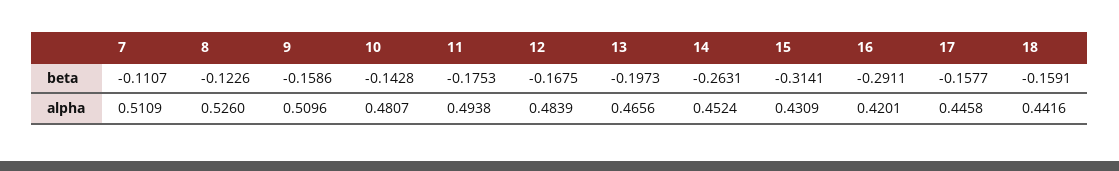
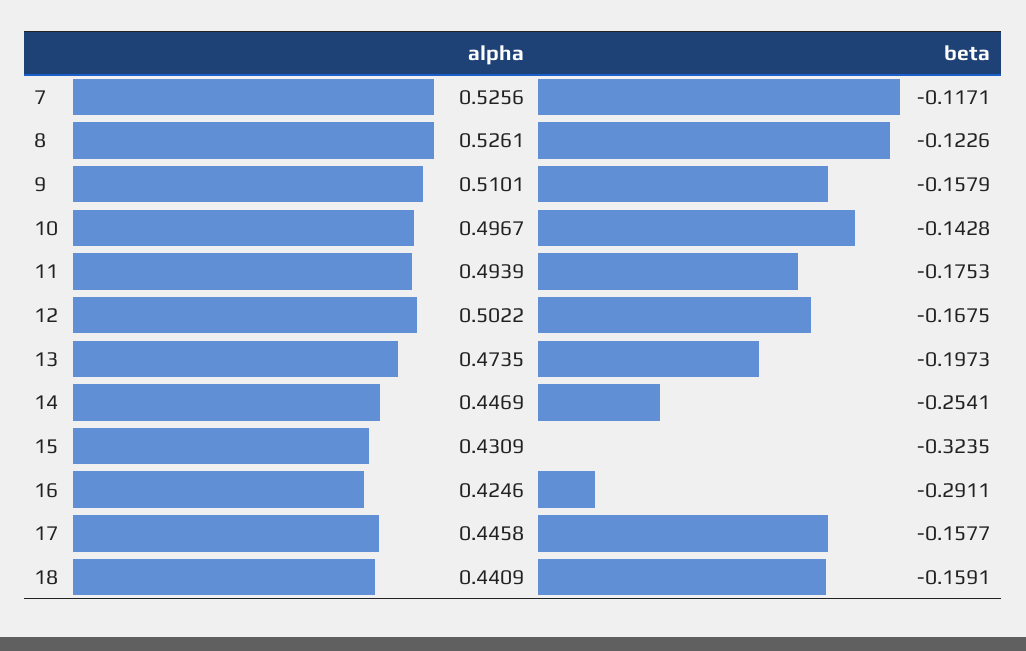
7, beta: -0.1107 -> -0.1171
9, beta: -0.1586 -> -0.1579
14, beta: -0.2631 -> -0.2541
15, beta: -0.3141 -> -0.3235
7, alpha: 0.5109 -> 0.5256
8, alpha: 0.526 -> 0.5261
9, alpha: 0.5096 -> 0.5101
10, alpha: 0.4807 -> 0.4967
11, alpha: 0.4938 -> 0.4939
12, alpha: 0.4839 -> 0.5022
13, alpha: 0.4656 -> 0.4735
14, alpha: 0.4524 -> 0.4469
16, alpha: 0.4201 -> 0.4246
18, alpha: 0.4416 -> 0.4409

